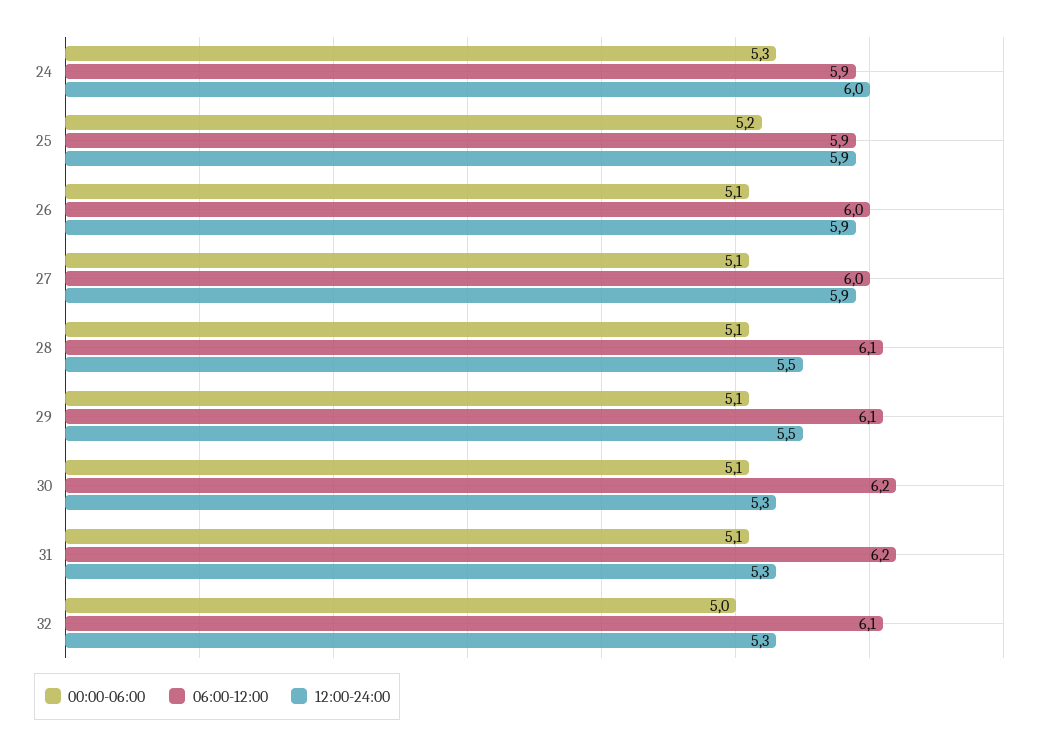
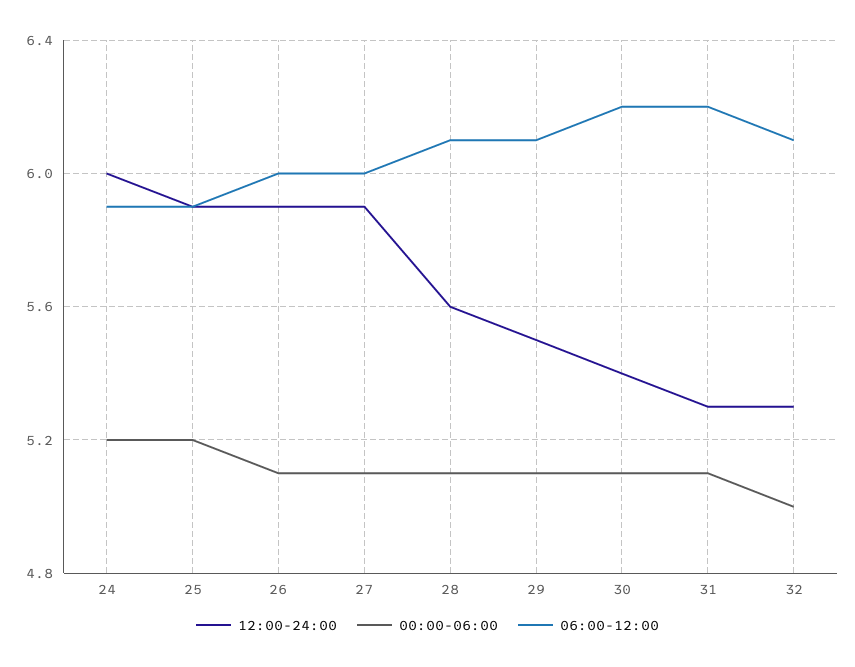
00:00-06:00, 24: 5.3 -> 5.2
12:00-24:00, 28: 5.5 -> 5.6
12:00-24:00, 30: 5.3 -> 5.4

